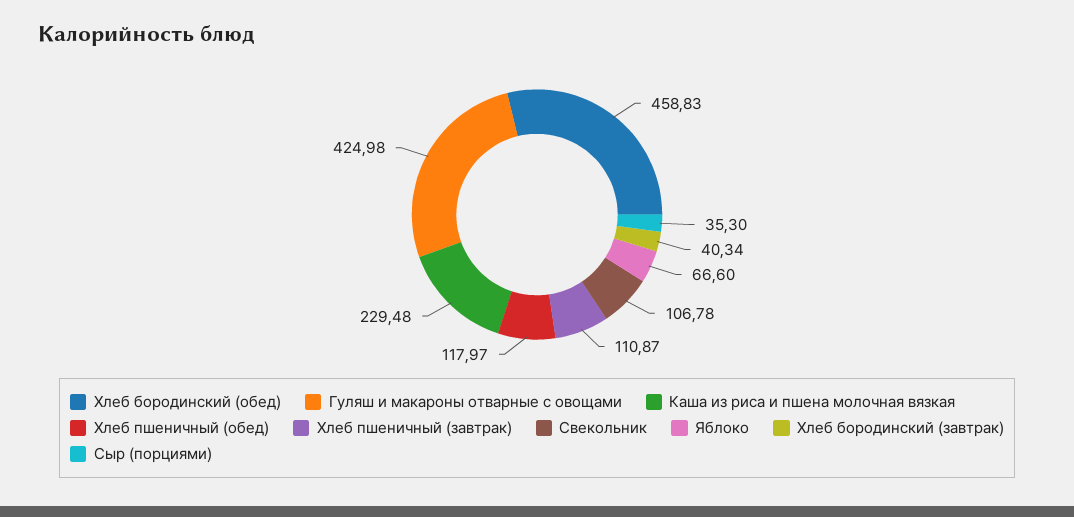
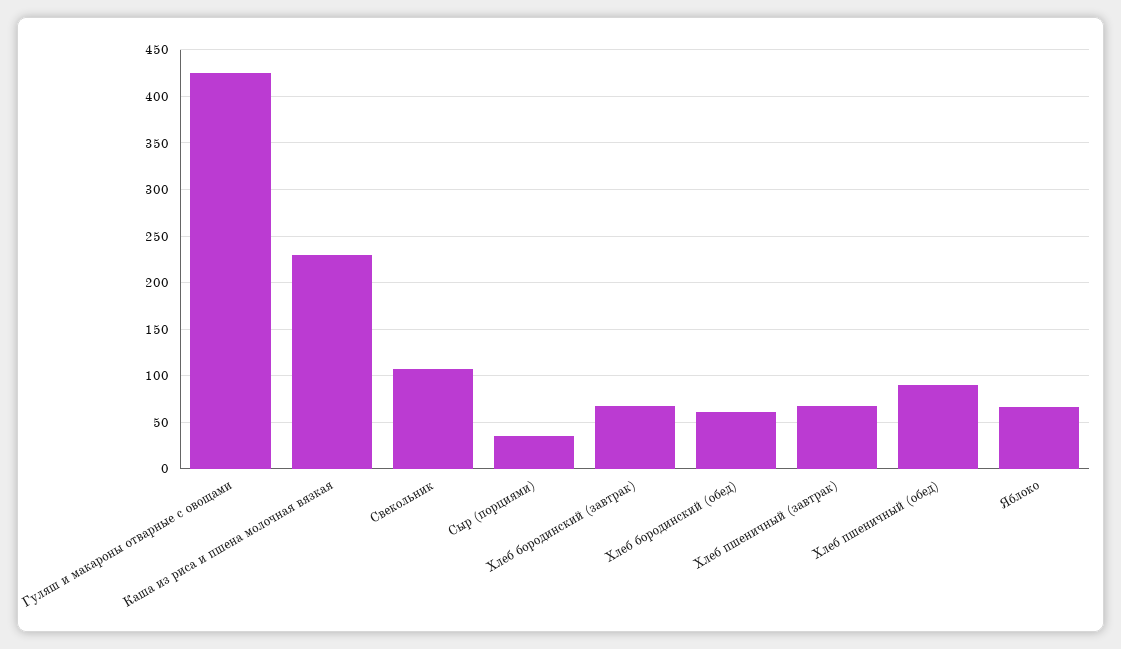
Хлеб бородинский (обед): 458.83 -> 60
Хлеб пшеничный (обед): 117.97 -> 90
Хлеб пшеничный (завтрак): 110.87 -> 70
Хлеб бородинский (завтрак): 40.34 -> 70

